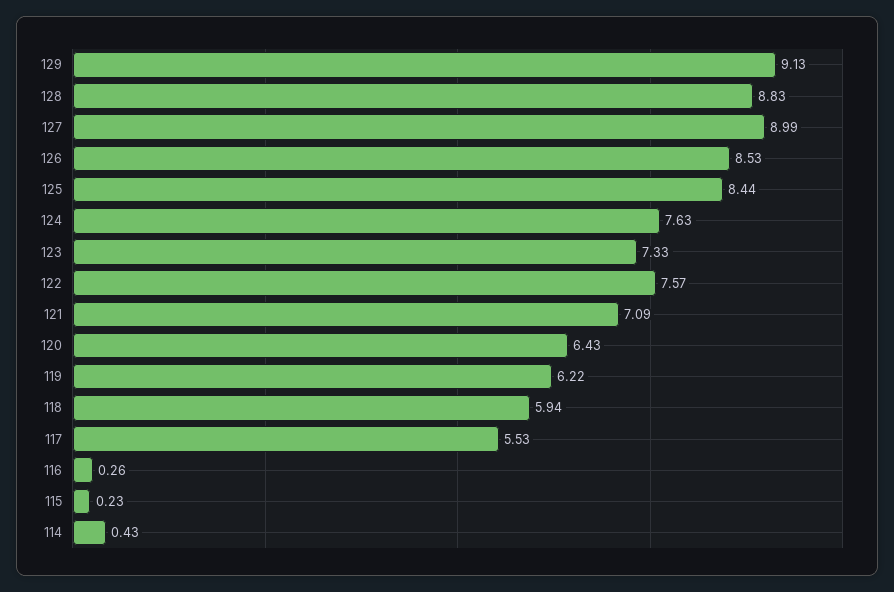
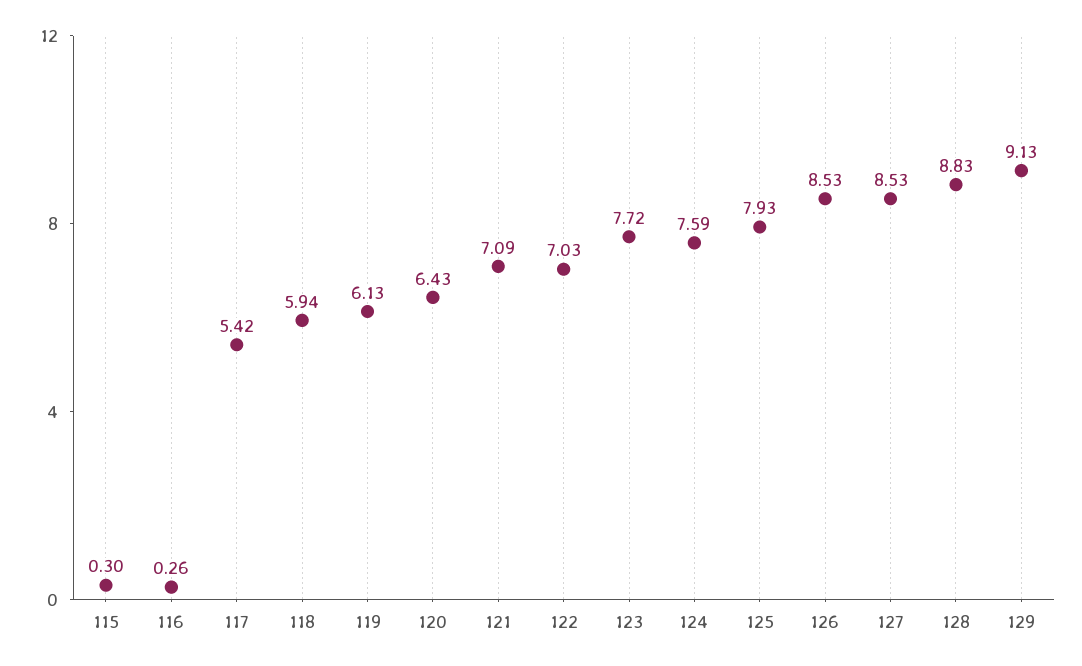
127: 8.99 -> 8.53
125: 8.44 -> 7.93
124: 7.63 -> 7.59
123: 7.33 -> 7.72
122: 7.57 -> 7.03
119: 6.22 -> 6.13
117: 5.53 -> 5.42
115: 0.23 -> 0.3
114: 0.43 -> none

